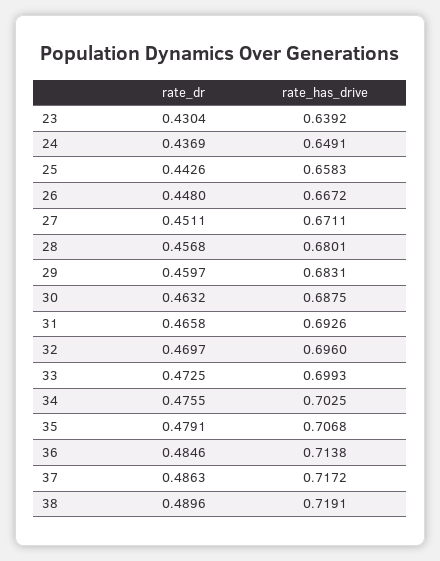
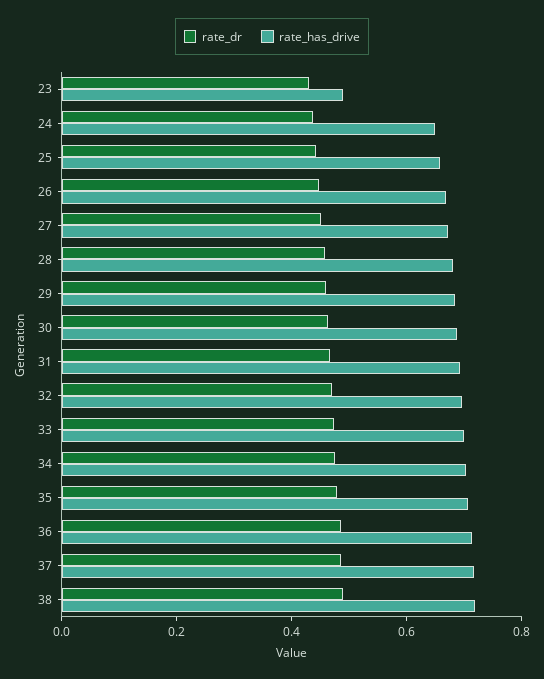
rate_has_drive, 23: 0.6392 -> 0.5

